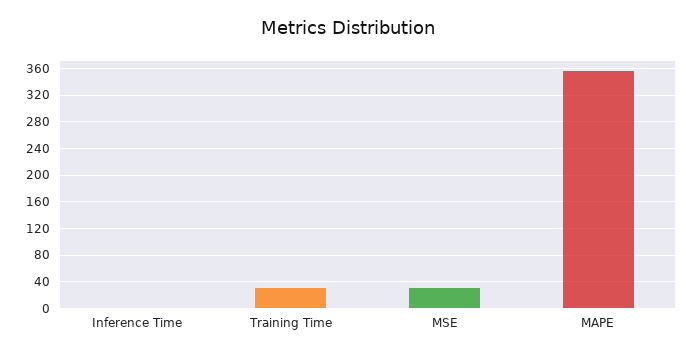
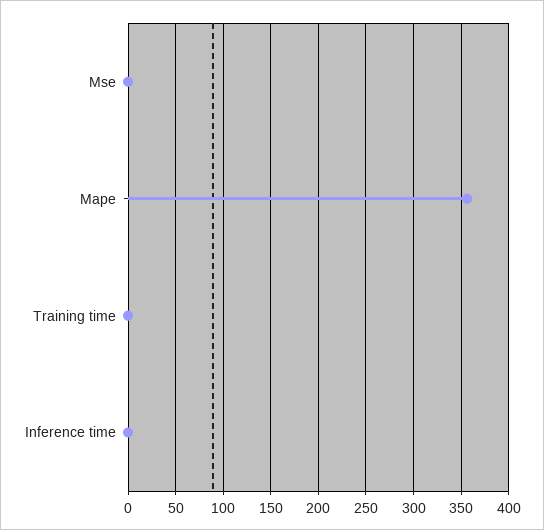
Training Time: 30 -> 0
MSE: 30 -> 0

